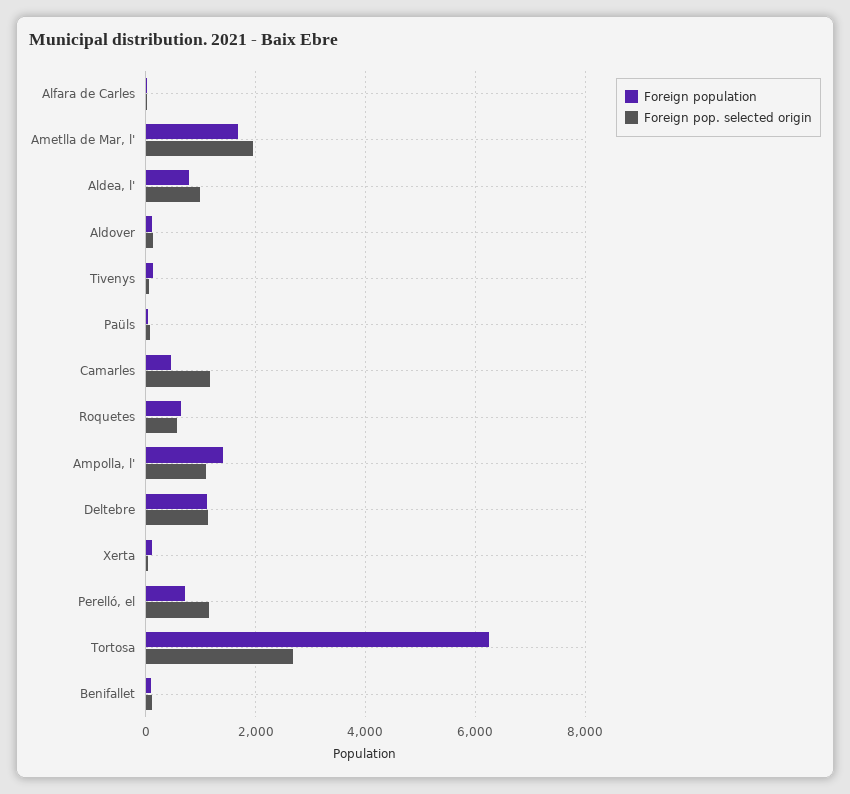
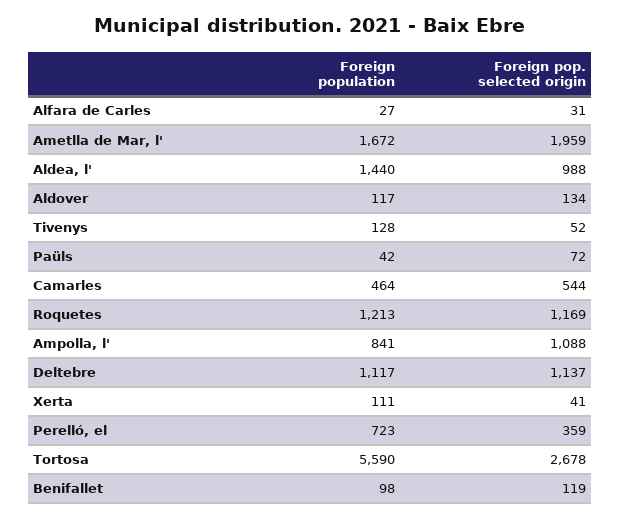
Foreign population, Aldea, l': 800 -> 1440
Foreign pop. selected origin, Camarles: 1200 -> 544
Foreign population, Roquetes: 600 -> 1213
Foreign pop. selected origin, Roquetes: 600 -> 1169
Foreign population, Ampolla, l': 1400 -> 841
Foreign pop. selected origin, Perelló, el: 1200 -> 359
Foreign population, Tortosa: 6200 -> 5590

